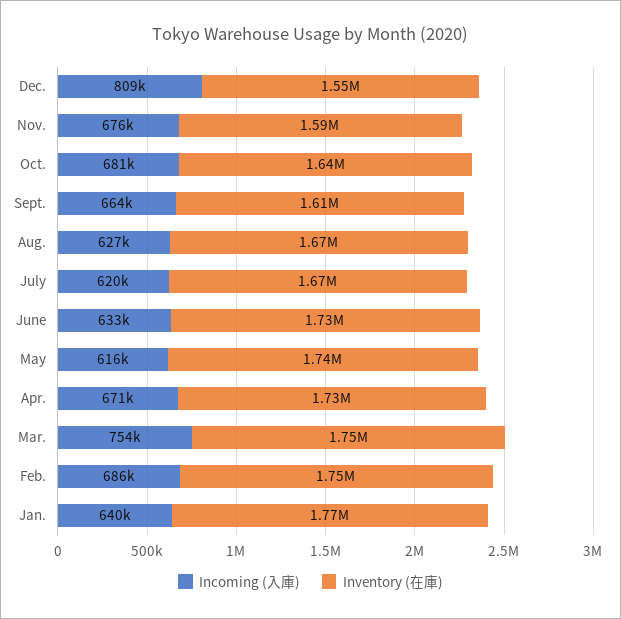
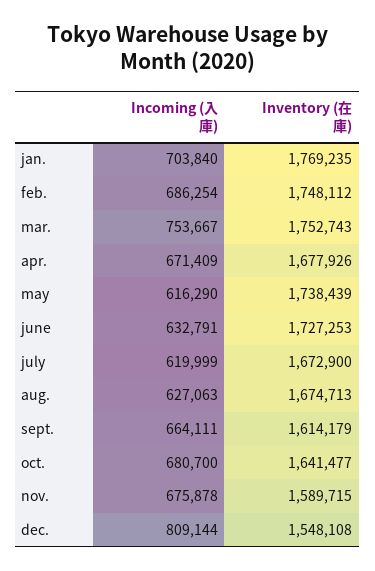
Inventory (在庫), Apr.: 1730000 -> 1677926
Incoming (入庫), Jan.: 640000 -> 703840

